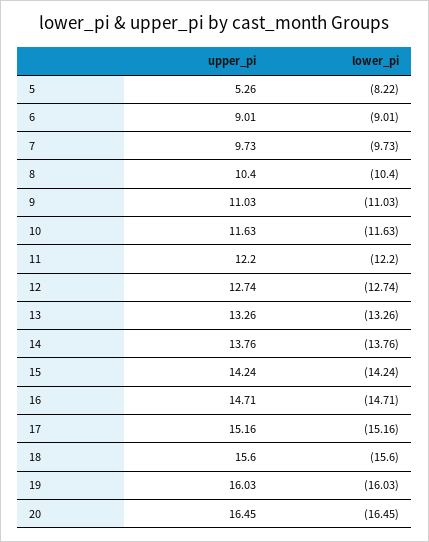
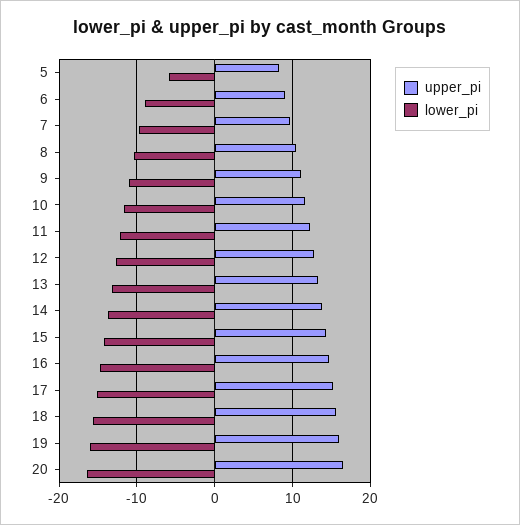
upper_pi, 5: 5.26 -> 8
lower_pi, 5: -8.22 -> -6

